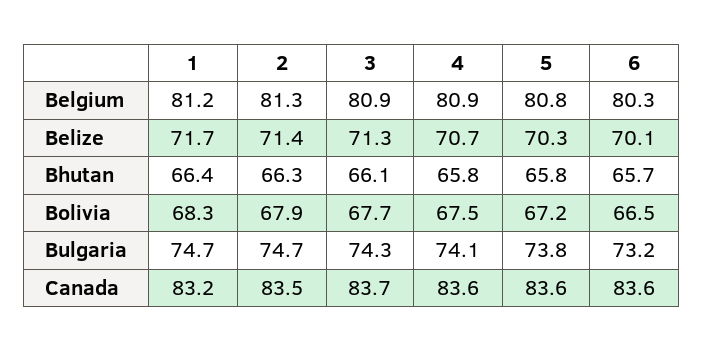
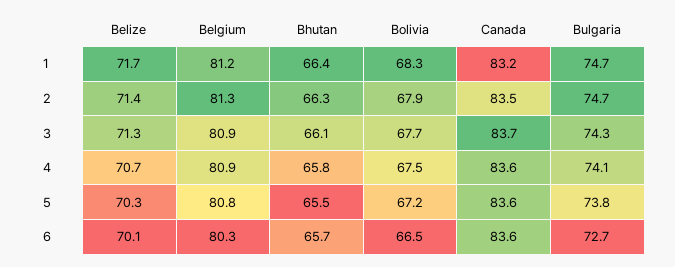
5, Bhutan: 65.8 -> 65.5
6, Bulgaria: 73.2 -> 72.7

